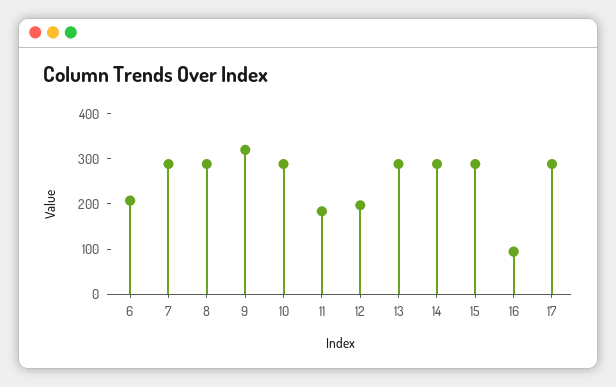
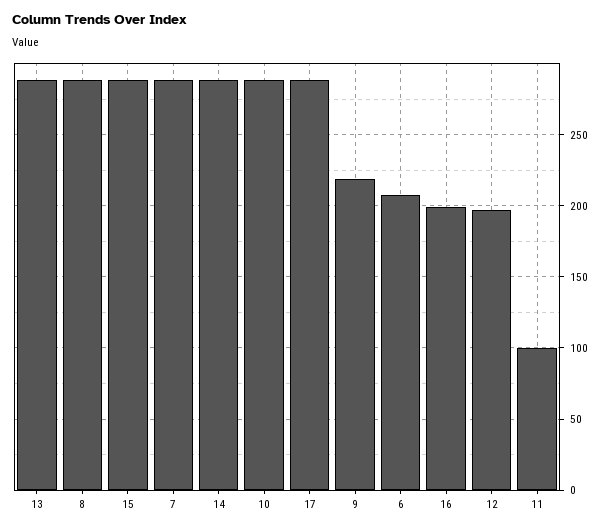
9: 320 -> 220
11: 180 -> 100
16: 100 -> 200

